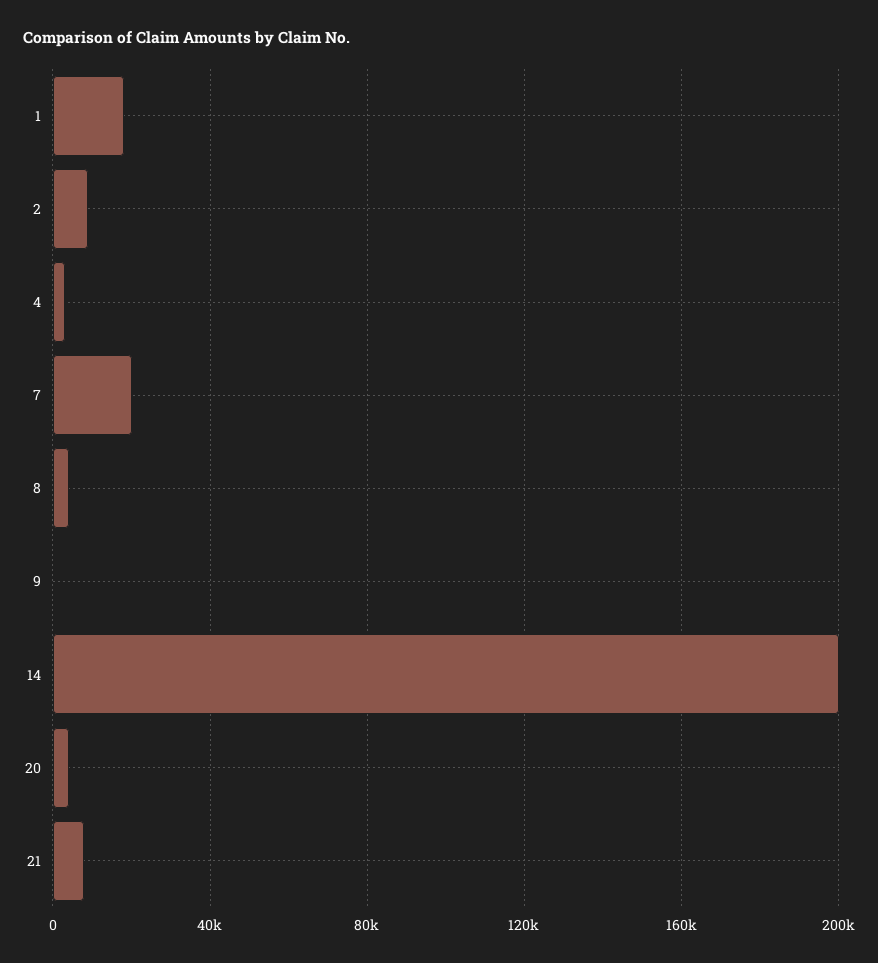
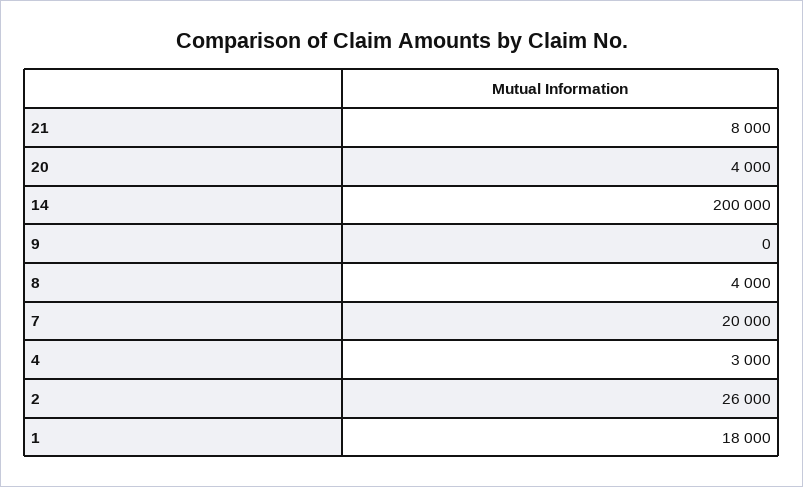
2: 10000 -> 26000

